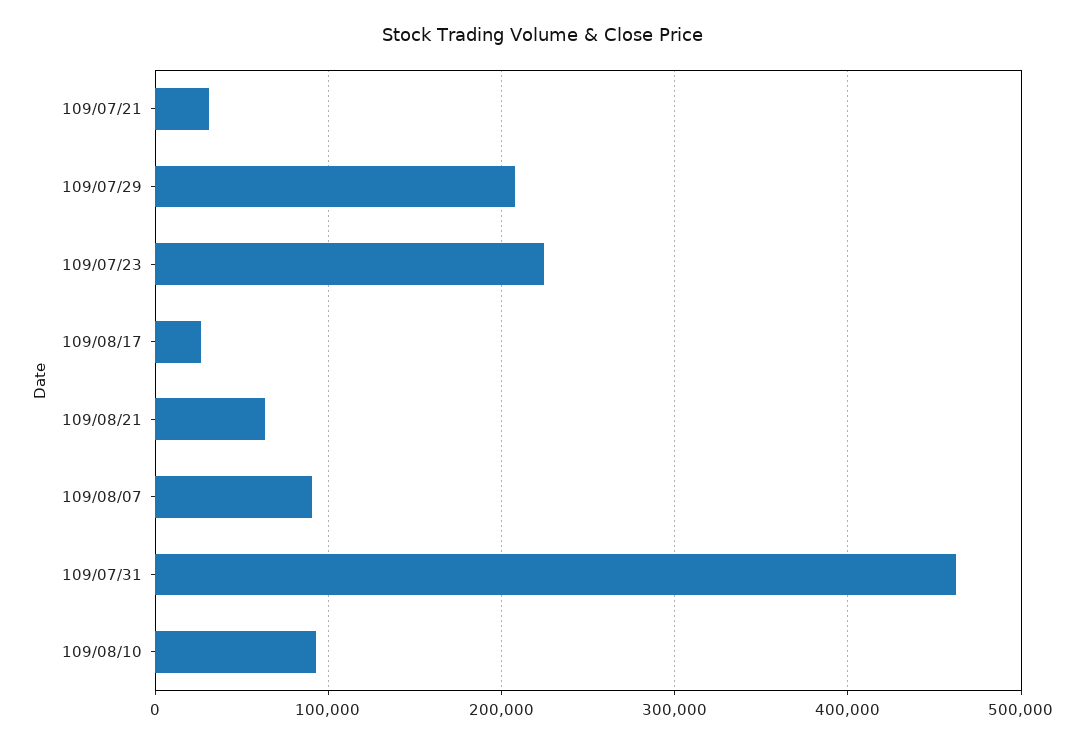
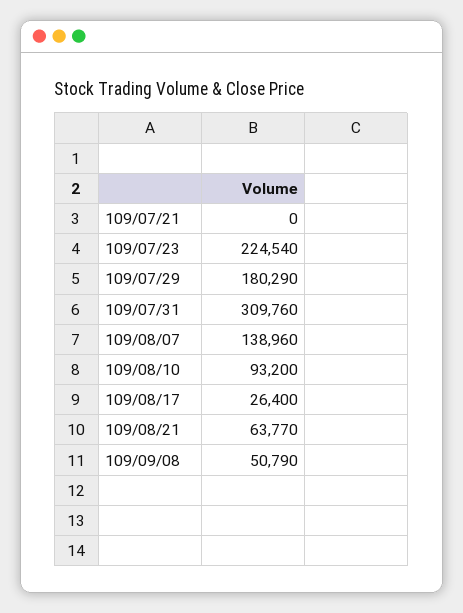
109/07/21: 30000 -> 0
109/07/29: 210000 -> 180290
109/08/07: 90000 -> 138960
109/07/31: 460000 -> 309760
109/09/08: none -> 50790

